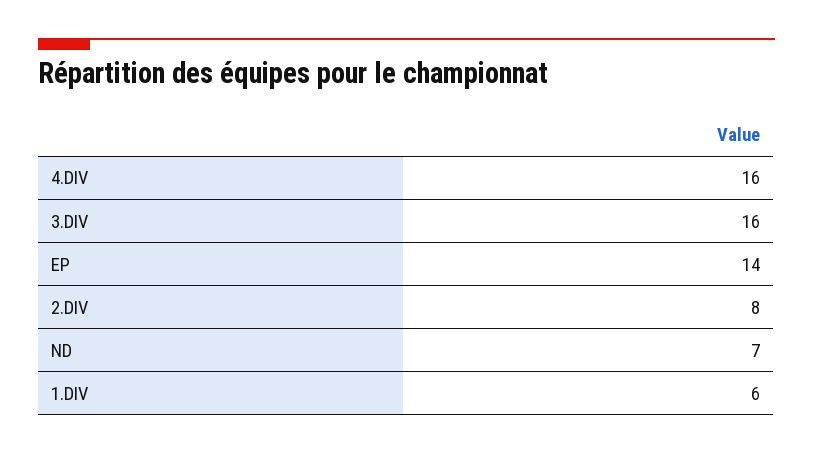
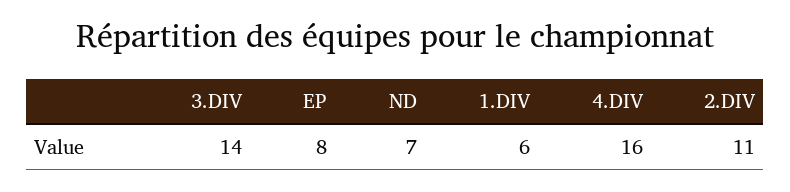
3.DIV: 16 -> 14
EP: 14 -> 8
2.DIV: 8 -> 11

